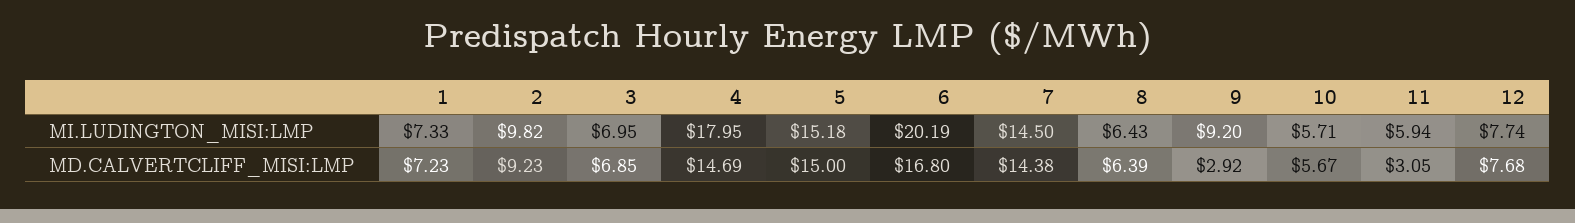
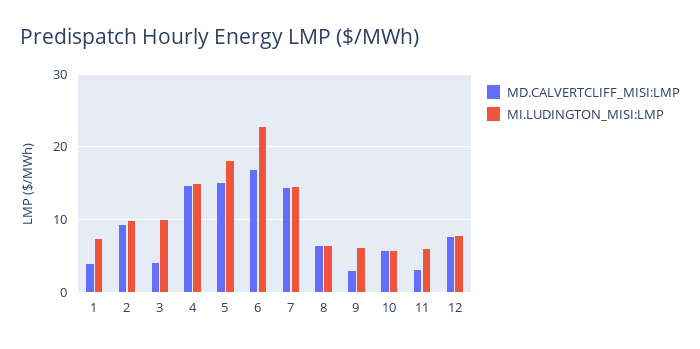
MI.LUDINGTON_MISI:LMP, 3: 6.95 -> 10
MI.LUDINGTON_MISI:LMP, 4: 17.95 -> 15
MI.LUDINGTON_MISI:LMP, 5: 15.18 -> 18
MI.LUDINGTON_MISI:LMP, 6: 20.19 -> 23
MI.LUDINGTON_MISI:LMP, 9: 9.2 -> 6
MD.CALVERTCLIFF_MISI:LMP, 1: 7.23 -> 4
MD.CALVERTCLIFF_MISI:LMP, 3: 6.85 -> 4

